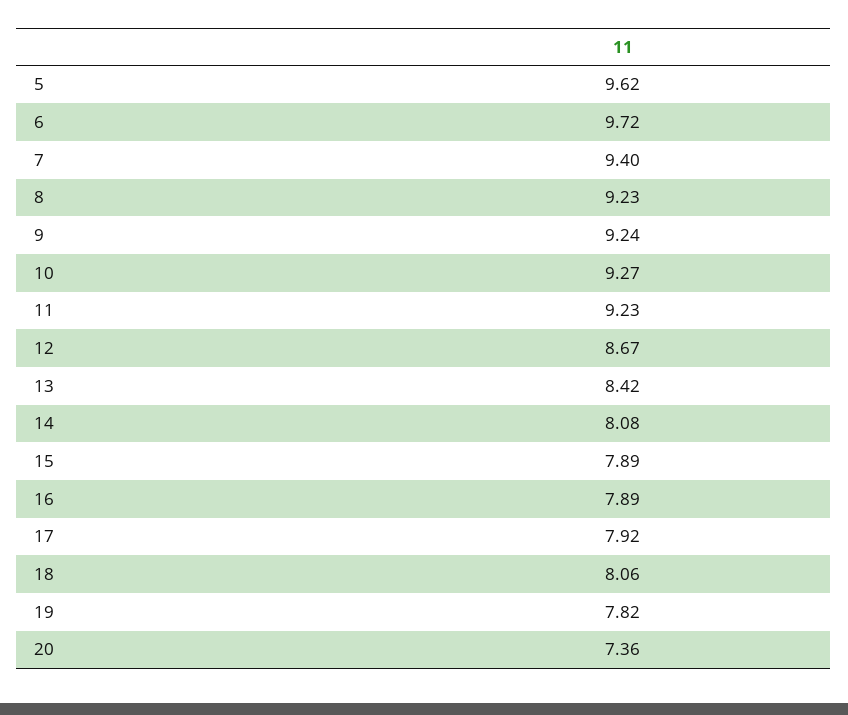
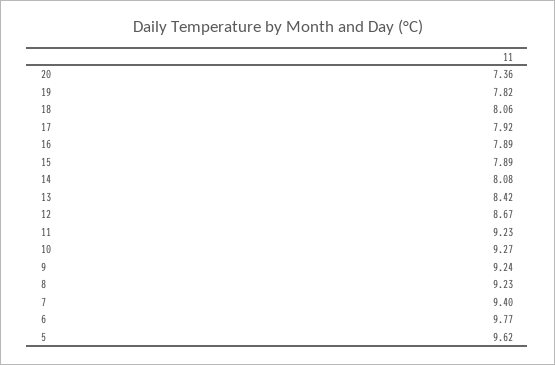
6: 9.72 -> 9.77

